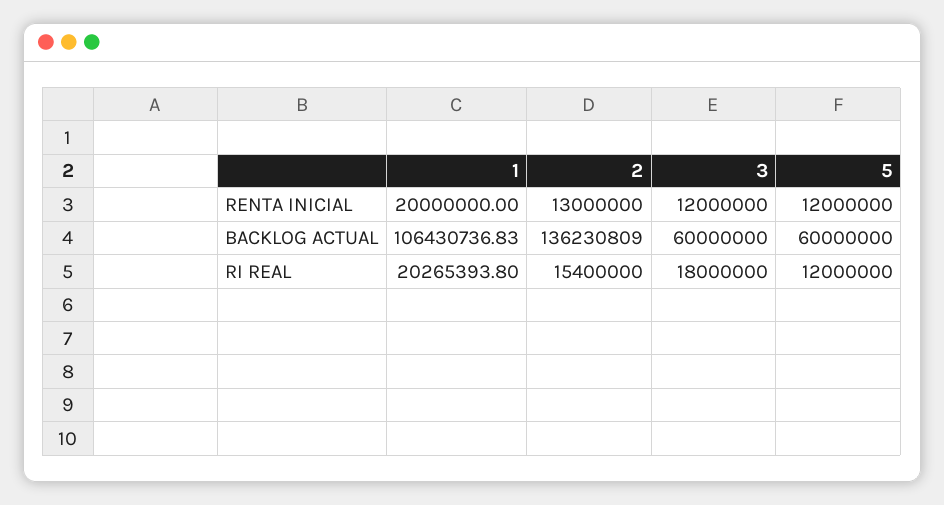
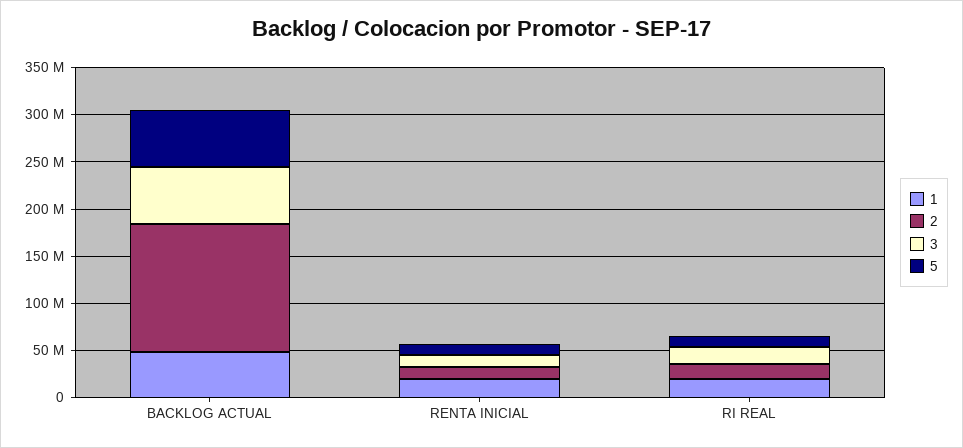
1, BACKLOG ACTUAL: 106430736.83 -> 50000000

